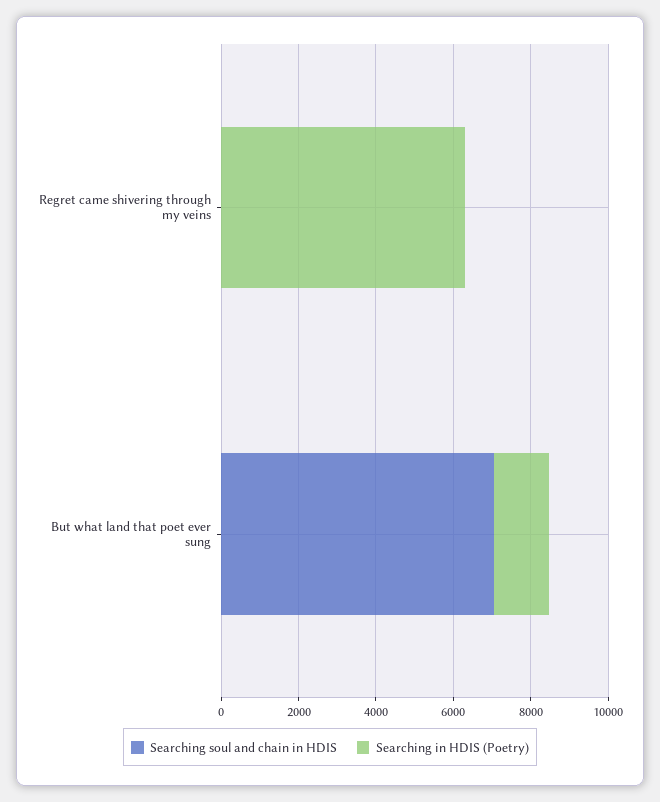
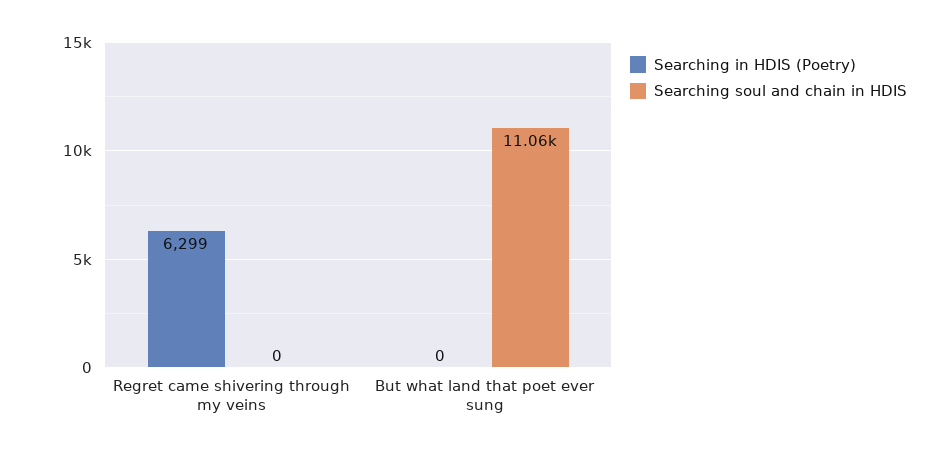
Searching soul and chain in HDIS, But what land that poet ever sung: 7000 -> 11060
Searching in HDIS (Poetry), But what land that poet ever sung: 1500 -> 0

